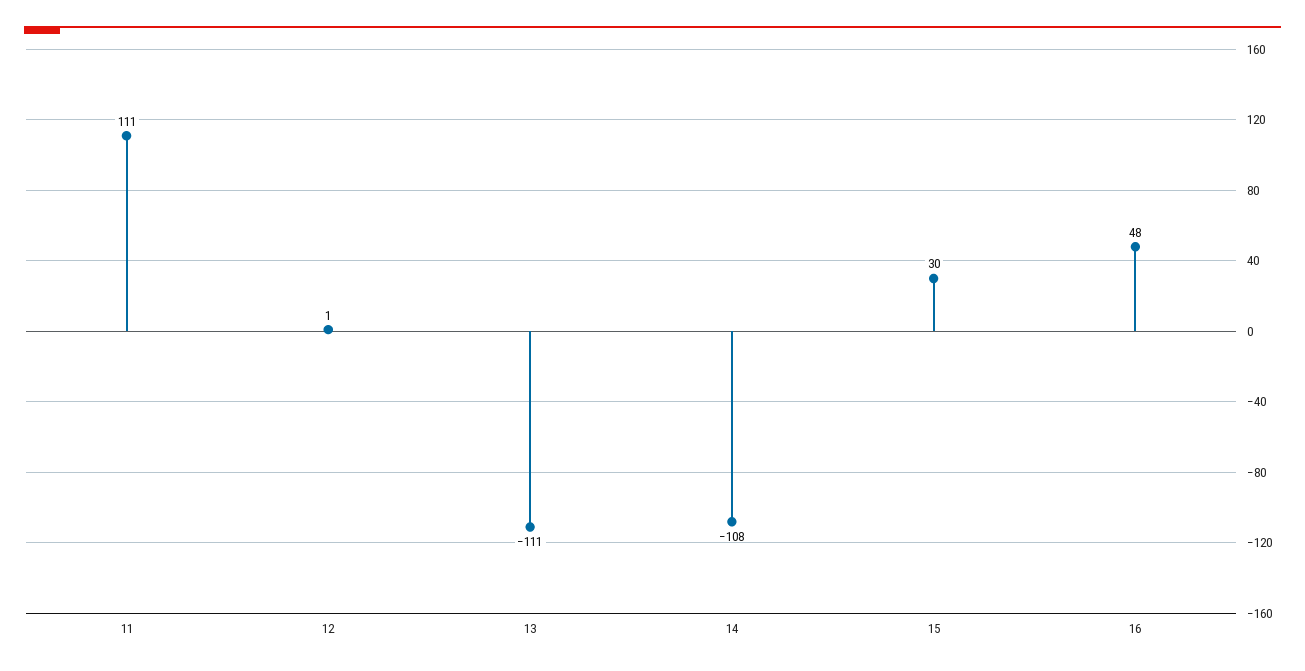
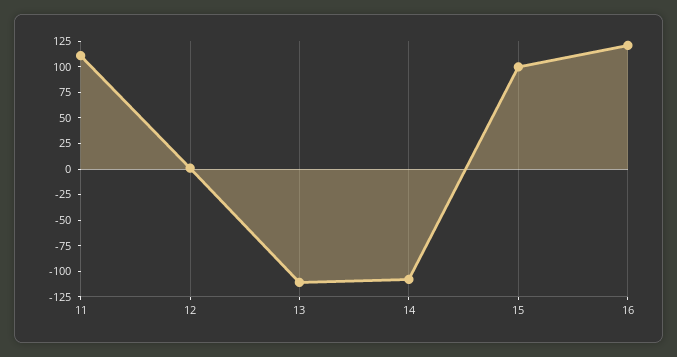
15: 30 -> 100
16: 48 -> 125

